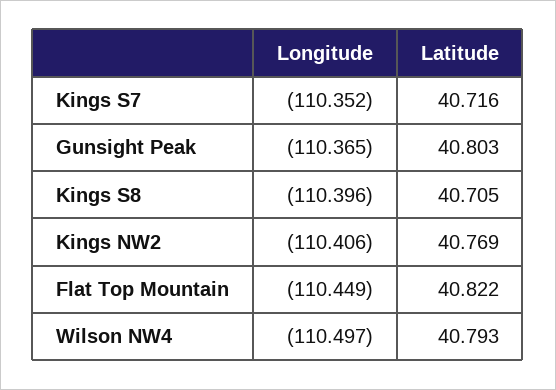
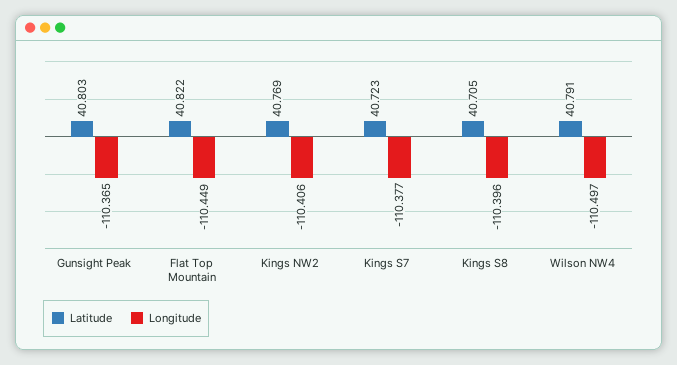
Longitude, Kings S7: -110.352 -> -110.377
Latitude, Kings S7: 40.716 -> 40.723
Latitude, Wilson NW4: 40.793 -> 40.791

